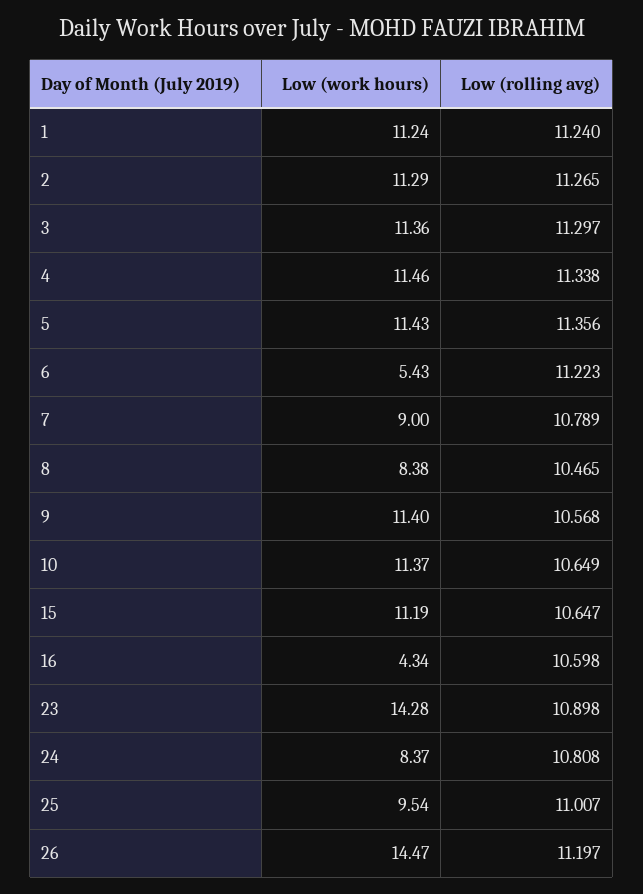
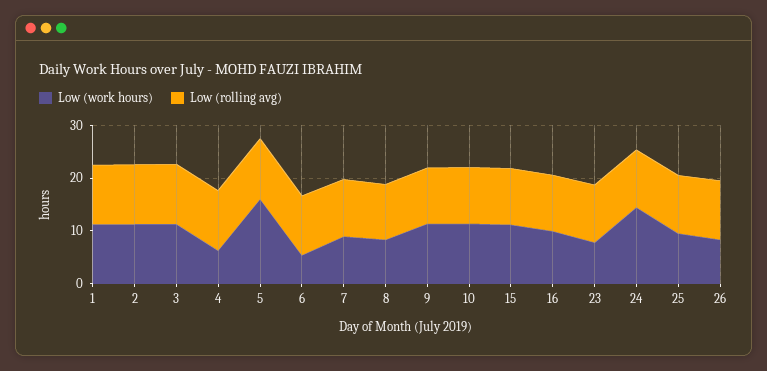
Low (work hours), 4: 11.46 -> 6
Low (work hours), 5: 11.43 -> 16
Low (work hours), 16: 4.34 -> 10
Low (work hours), 23: 14.28 -> 8
Low (work hours), 24: 8.37 -> 14
Low (work hours), 26: 14.47 -> 8

